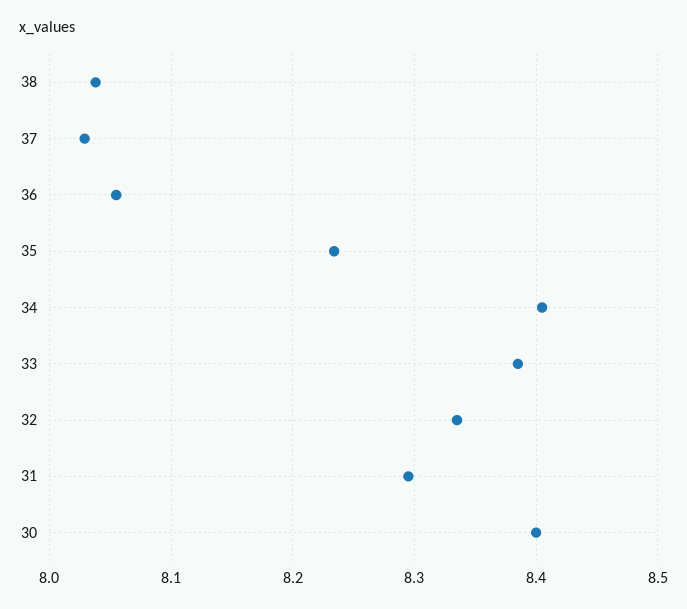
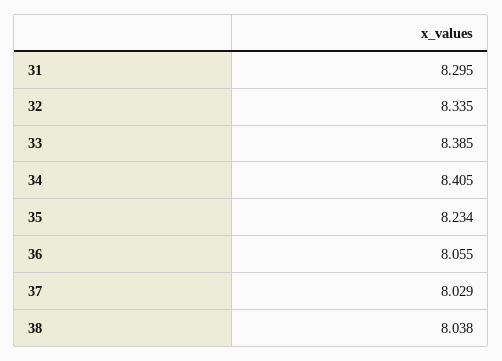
30: 8.4 -> none

